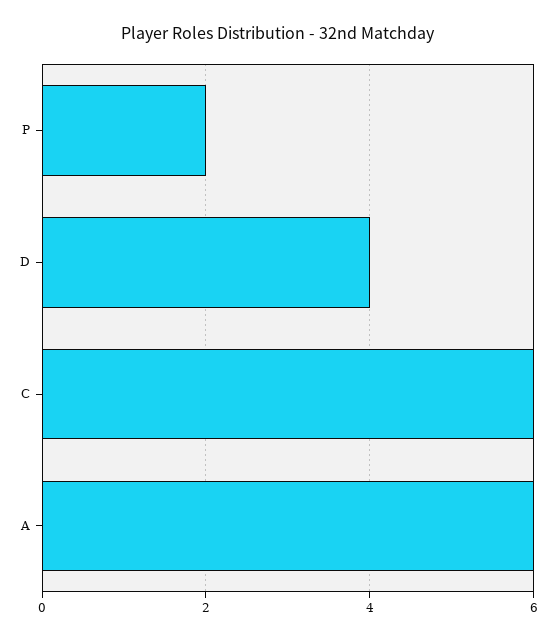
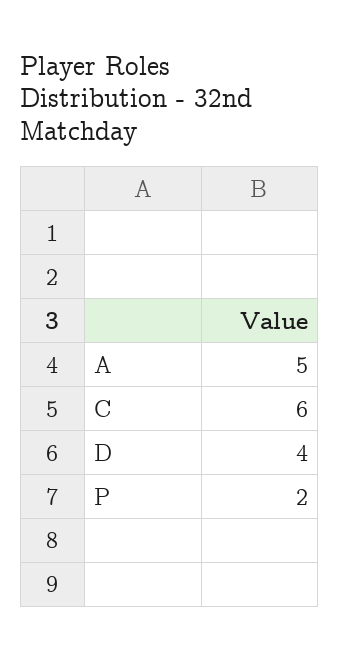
A: 6 -> 5

